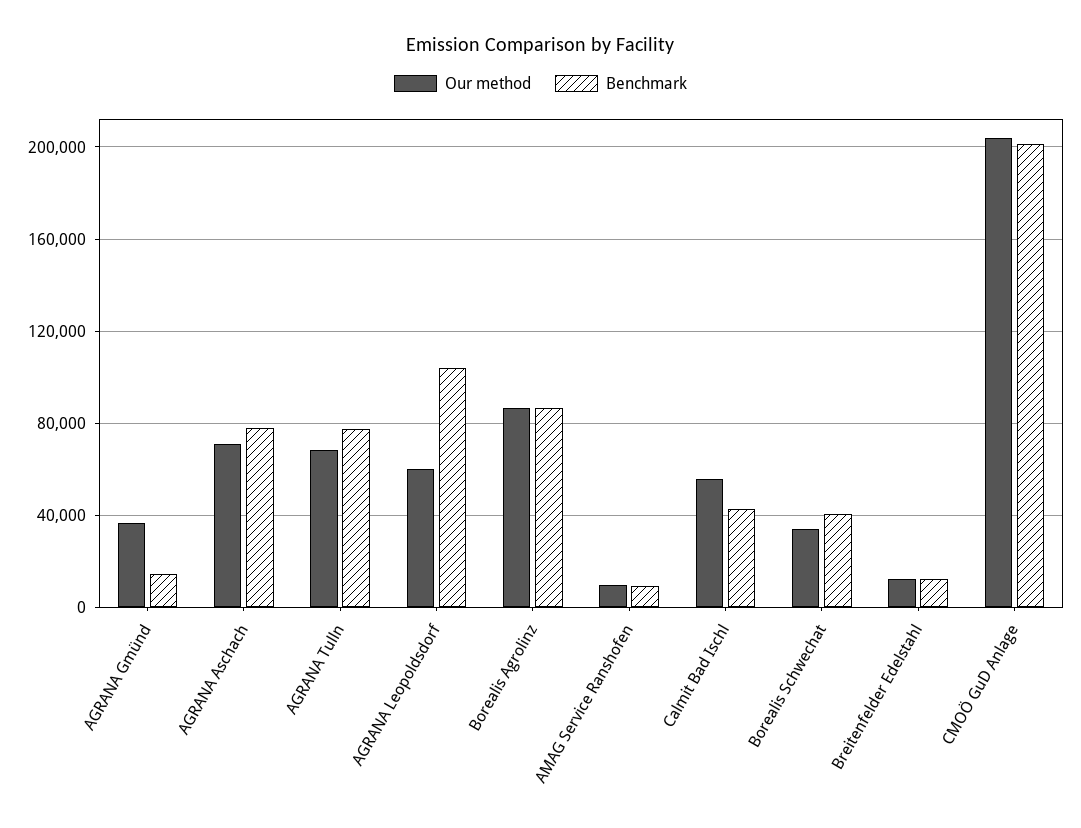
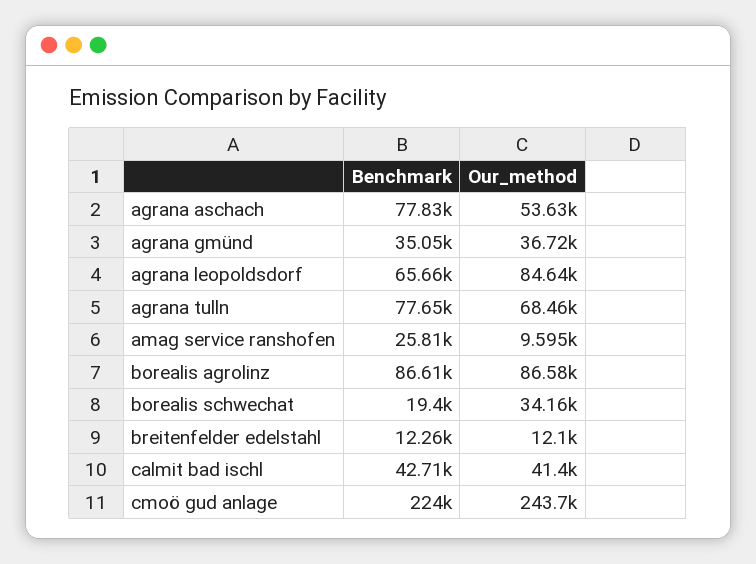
Benchmark, AGRANA Gmünd: 15000 -> 35050
Our method, AGRANA Aschach: 70000 -> 53630
Our method, AGRANA Leopoldsdorf: 60000 -> 84640
Benchmark, AGRANA Leopoldsdorf: 105000 -> 65660
Benchmark, AMAG Service Ranshofen: 10000 -> 25810
Our method, Calmit Bad Ischl: 55000 -> 41400
Benchmark, Borealis Schwechat: 40000 -> 19400
Our method, CMOÖ GuD Anlage: 205000 -> 243700
Benchmark, CMOÖ GuD Anlage: 200000 -> 224000

